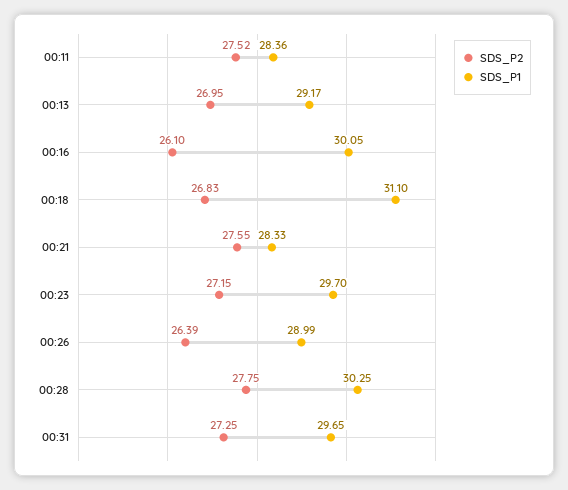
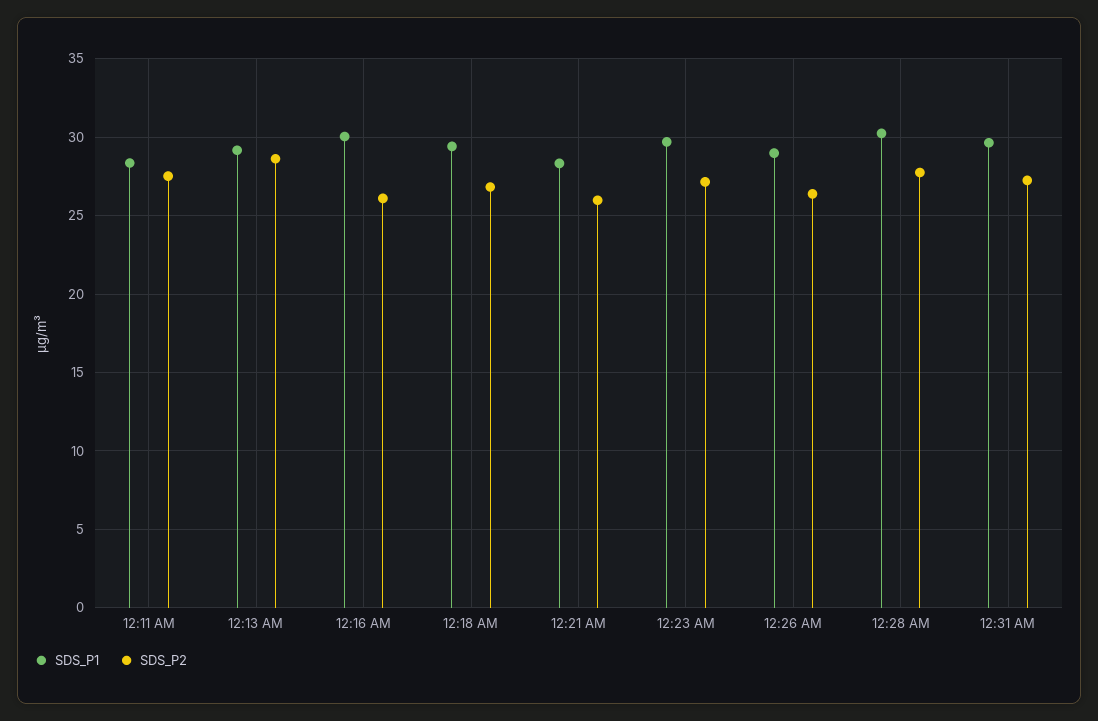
SDS_P2, 00:13: 26.95 -> 28.5
SDS_P1, 00:18: 31.1 -> 29.5
SDS_P2, 00:21: 27.55 -> 26

